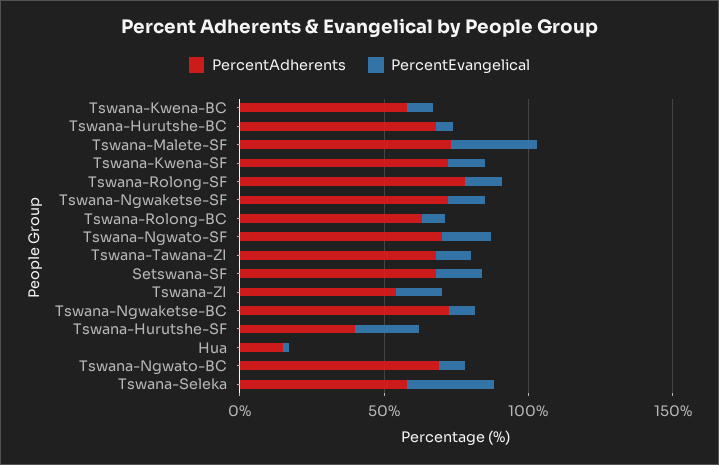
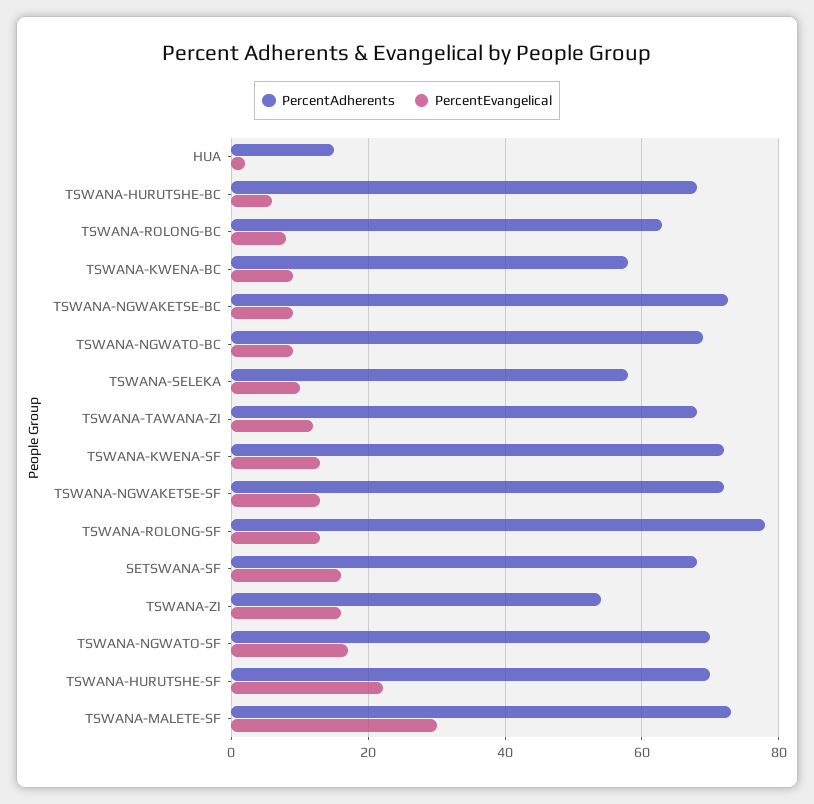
PercentAdherents, Tswana-Hurutshe-SF: 40 -> 70
PercentEvangelical, Tswana-Seleka: 30 -> 10

